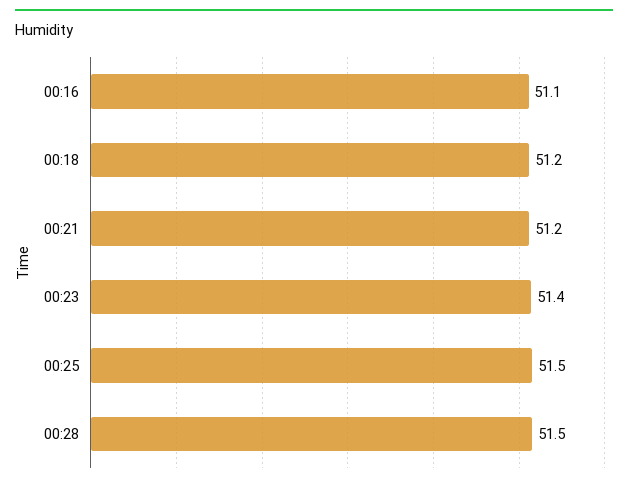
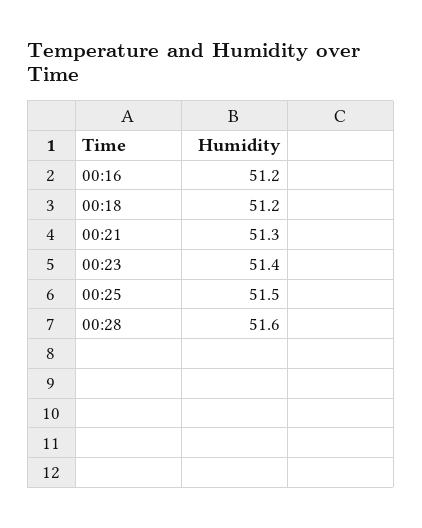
00:16: 51.1 -> 51.2
00:21: 51.2 -> 51.3
00:28: 51.5 -> 51.6

